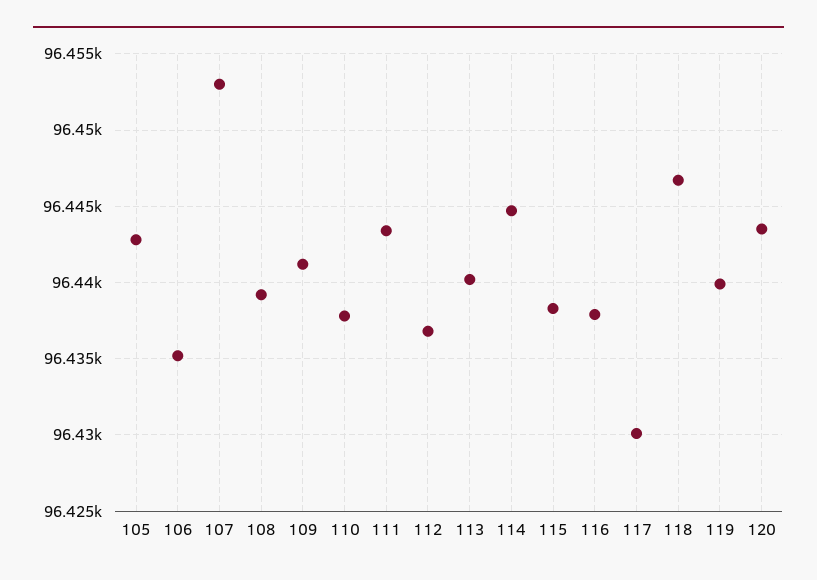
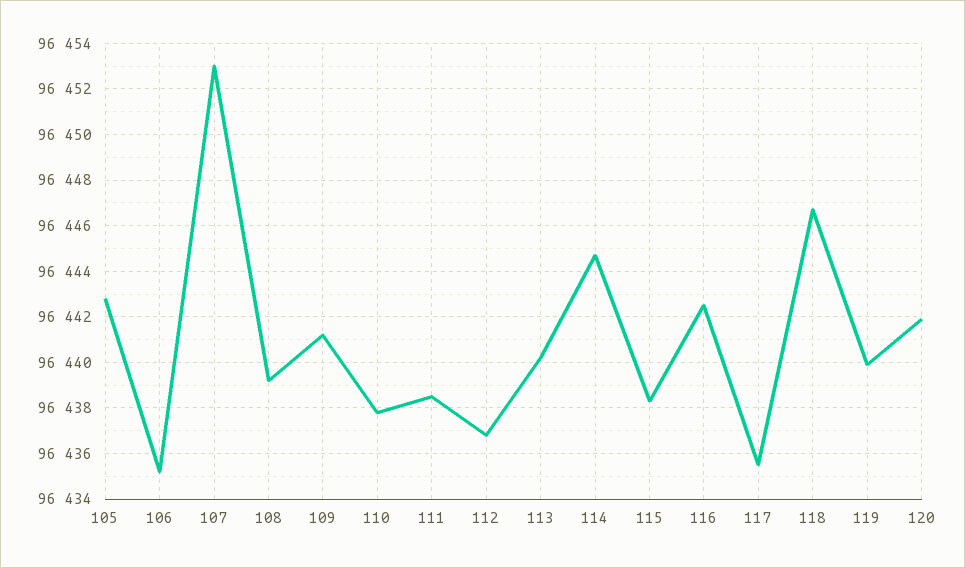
111: 96443.5 -> 96438.5
116: 96438 -> 96442.5
117: 96430 -> 96435.5
120: 96443.5 -> 96442

